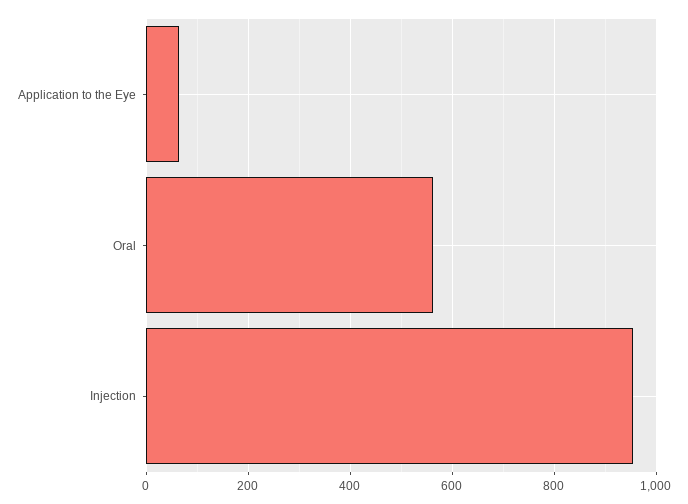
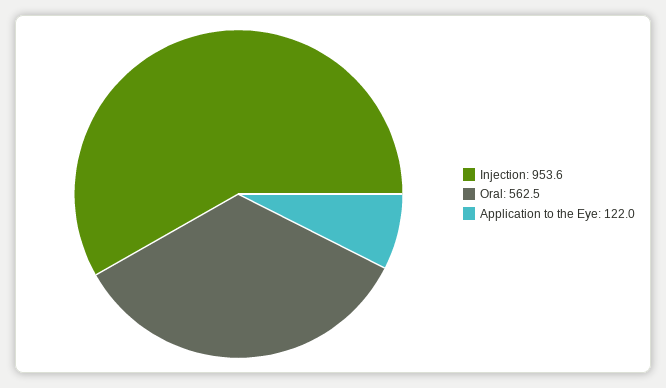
Application to the Eye: 60 -> 122

